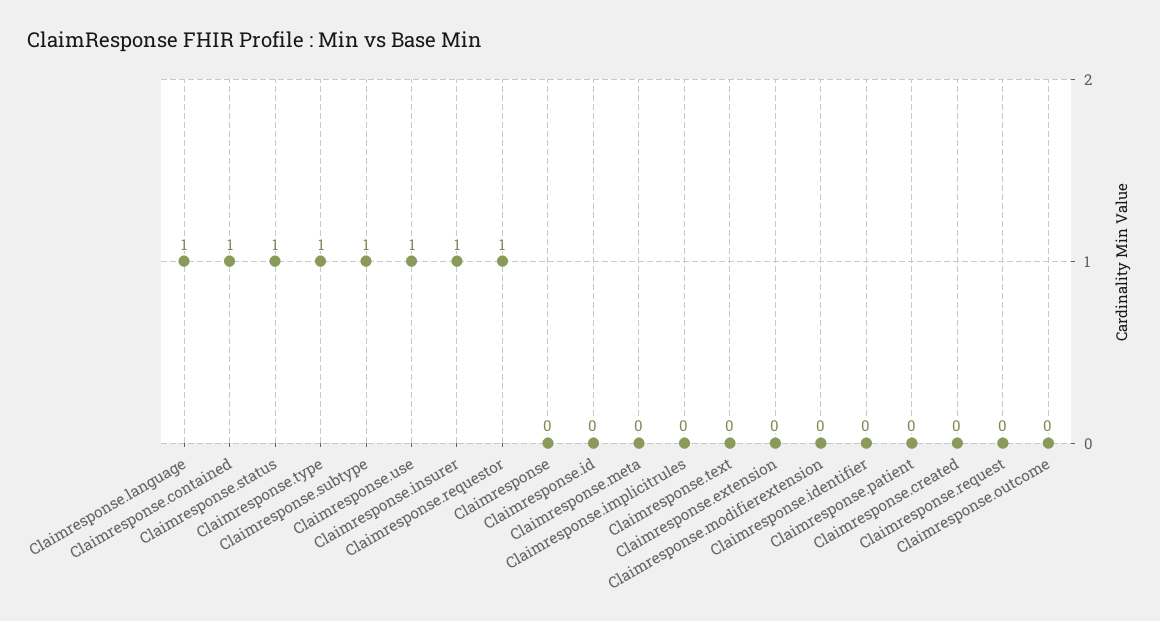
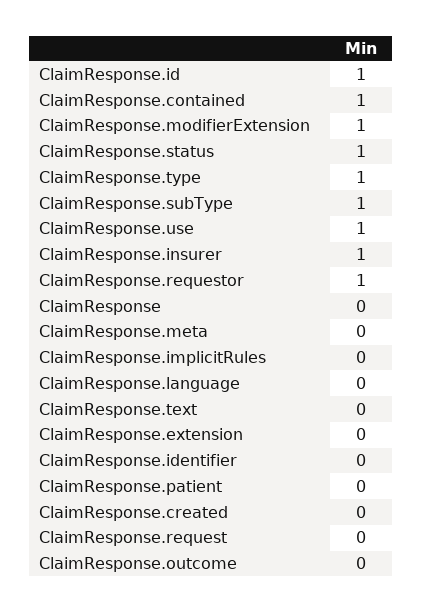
Claimresponse.language: 1 -> 0
Claimresponse.id: 0 -> 1
Claimresponse.modifierextension: 0 -> 1

